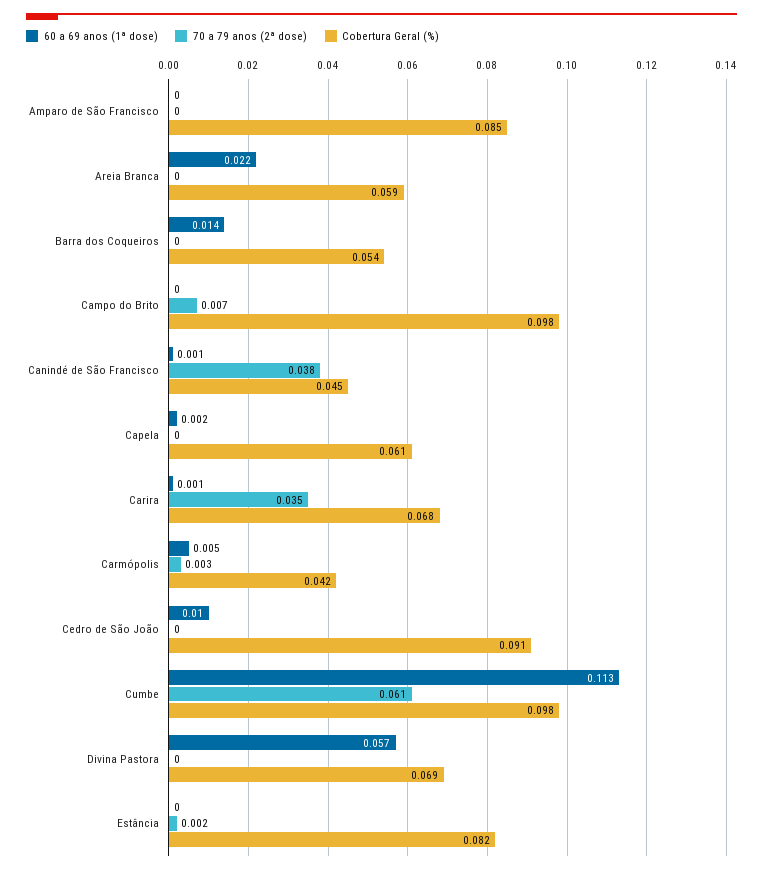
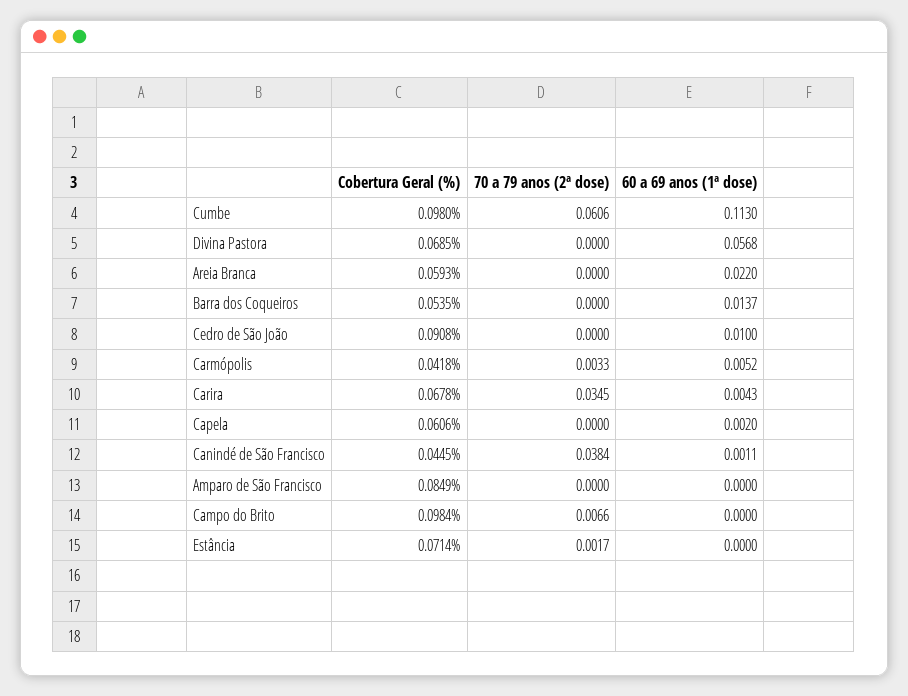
60 a 69 anos (1ª dose), Carira: 0.001 -> 0.0043
Cobertura Geral (%), Estância: 0.082 -> 0.0714

